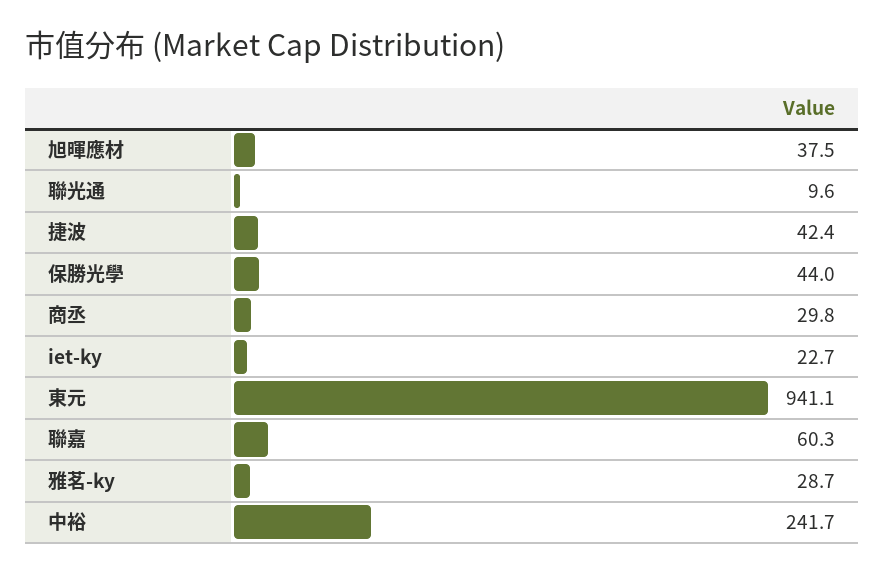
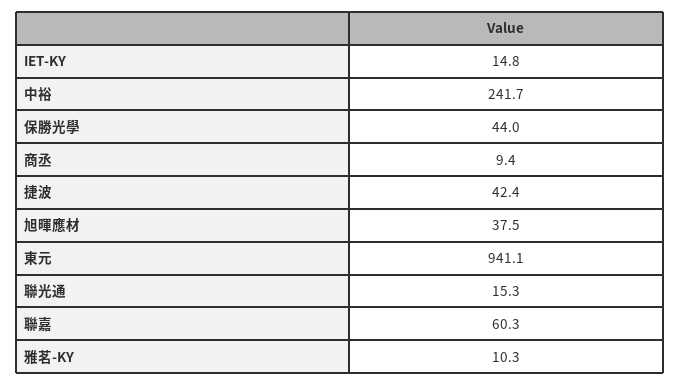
聯光通: 9.6 -> 15.3
商丞: 29.8 -> 9.4
iet-ky: 22.7 -> 14.8
雅茗-ky: 28.7 -> 10.3

